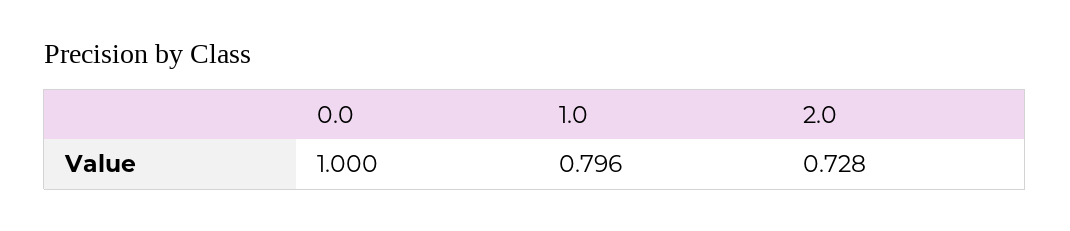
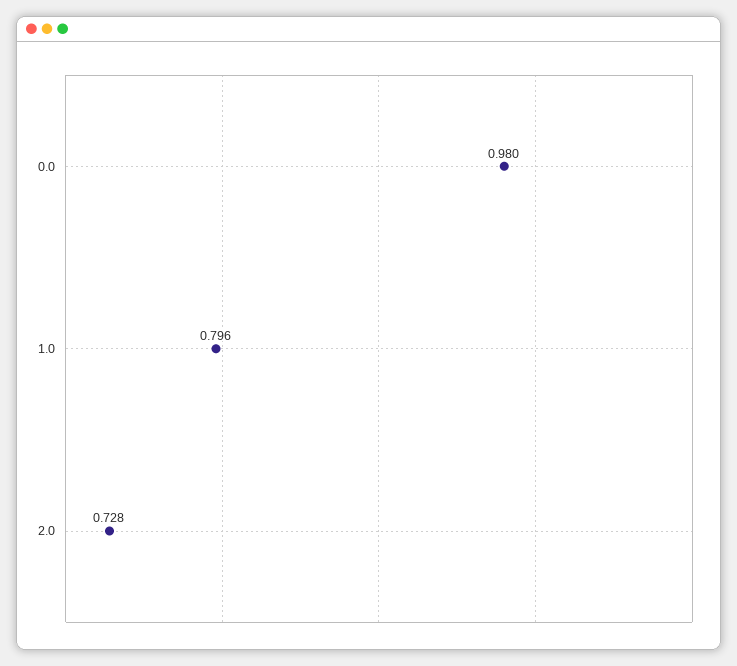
0.0: 1 -> 0.98

